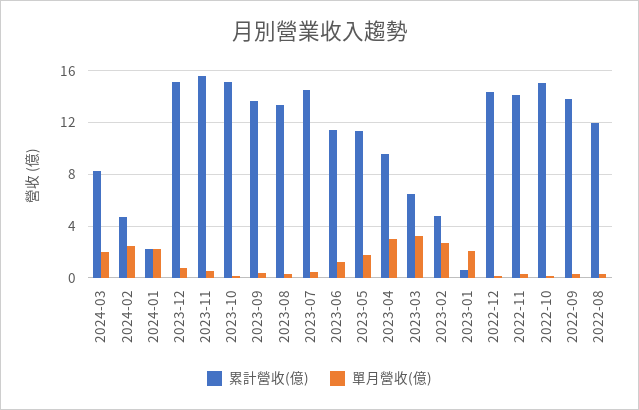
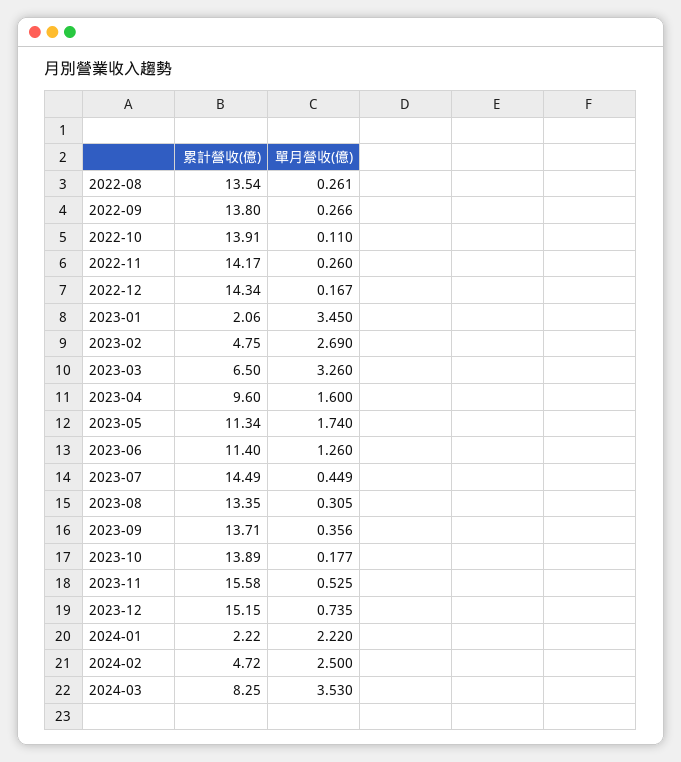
單月營收(億), 2024-03: 2 -> 3.53
累計營收(億), 2023-10: 15 -> 13.89
單月營收(億), 2023-04: 3 -> 1.6
累計營收(億), 2023-01: 0.5 -> 2.06
單月營收(億), 2023-01: 2 -> 3.45
累計營收(億), 2022-10: 15 -> 13.91
累計營收(億), 2022-08: 12 -> 13.54

